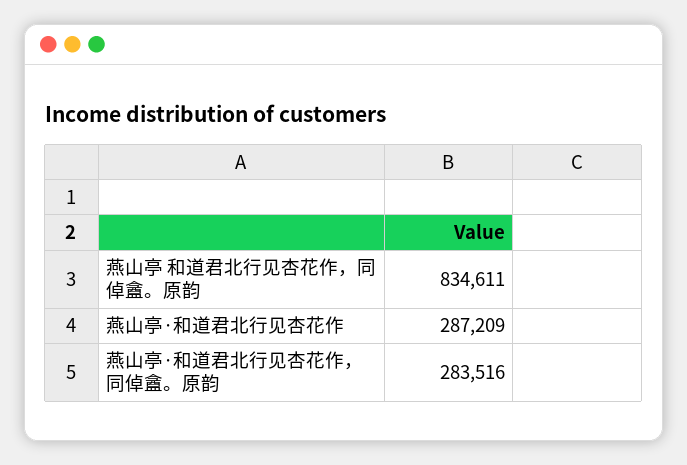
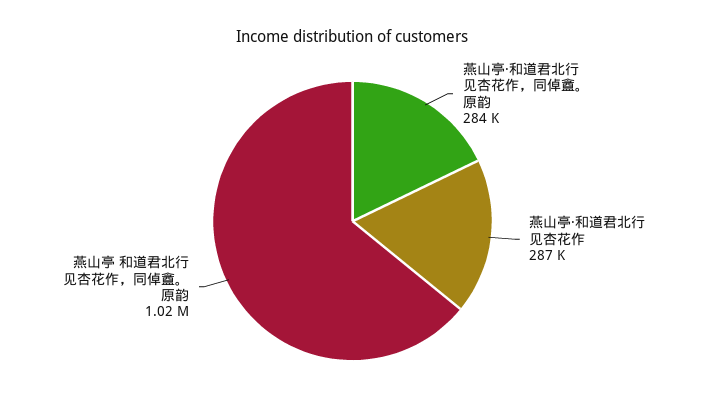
燕山亭 和道君北行见杏花作，同倬盦。原韵: 834611 -> 1020000

